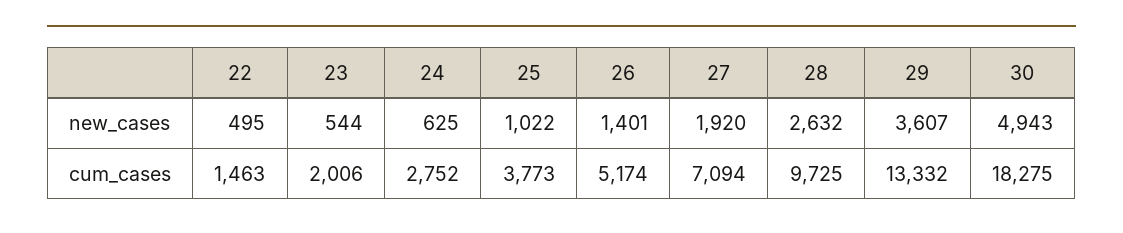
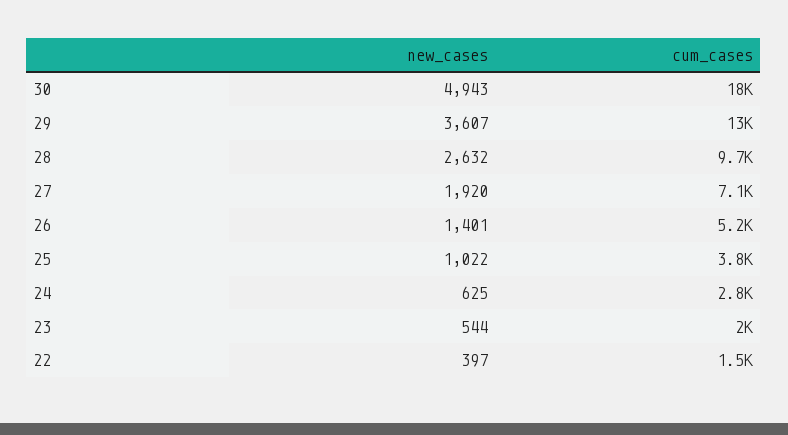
22, new_cases: 495 -> 397

